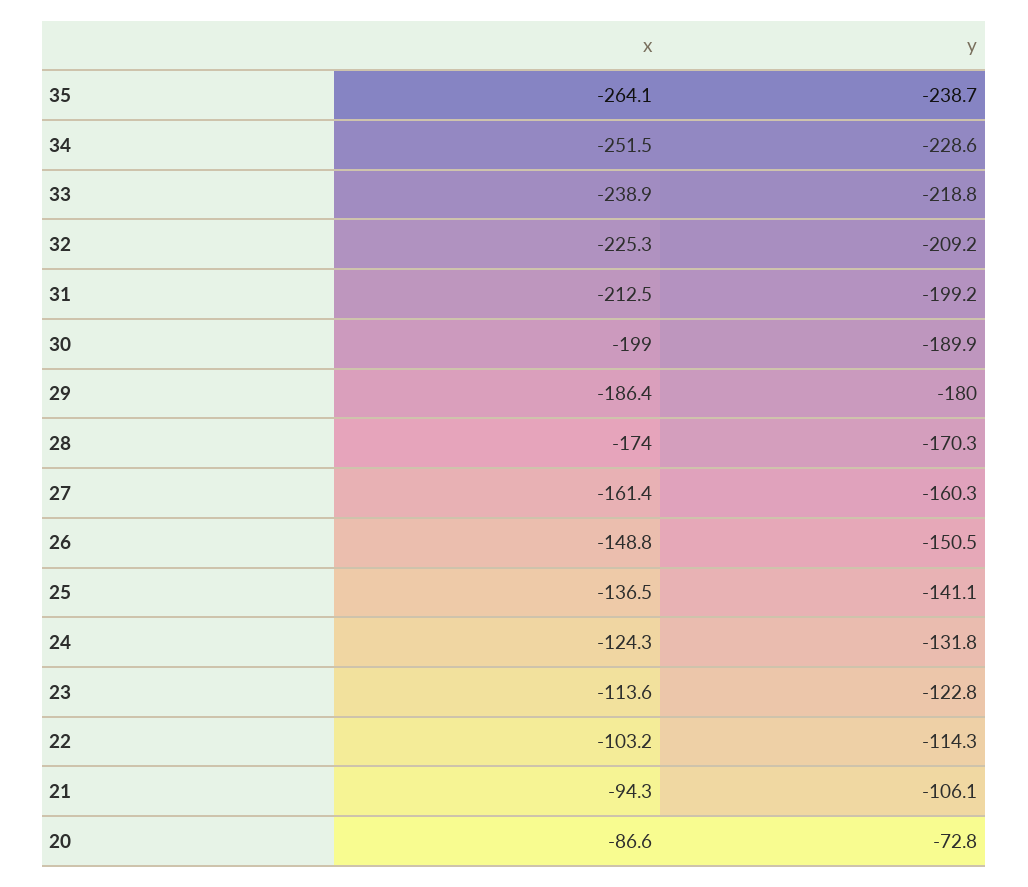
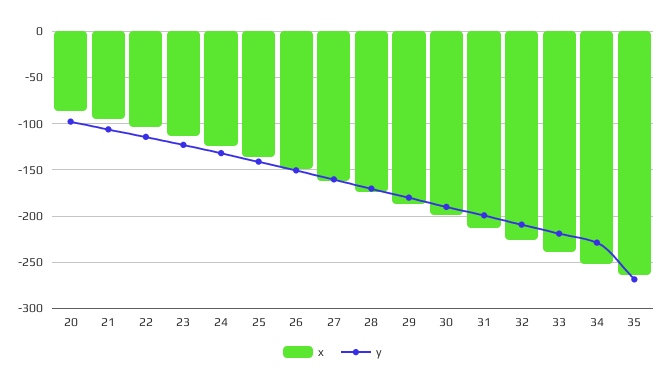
y, 35: -238.7 -> -270
y, 20: -72.8 -> -100

